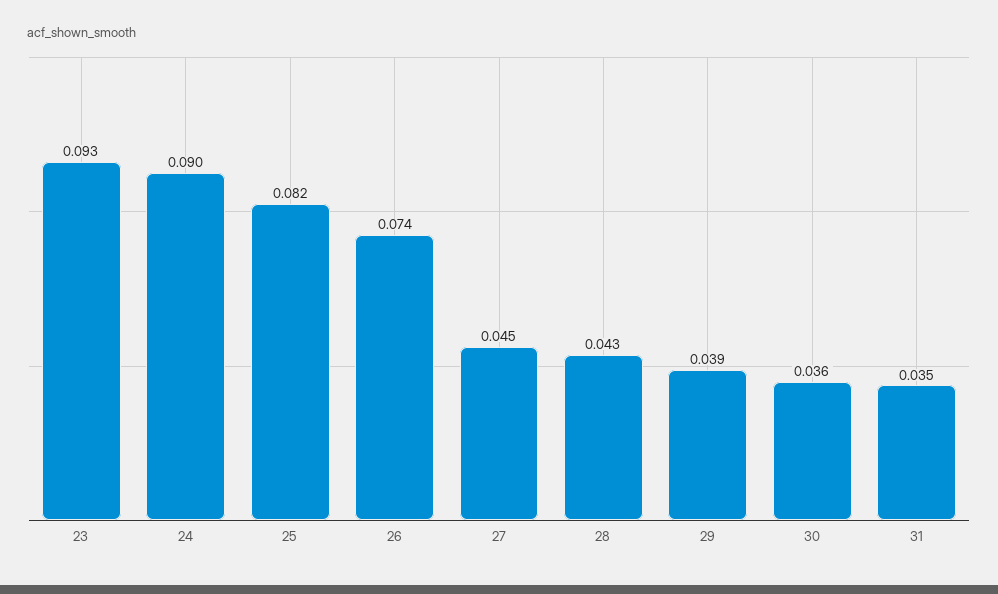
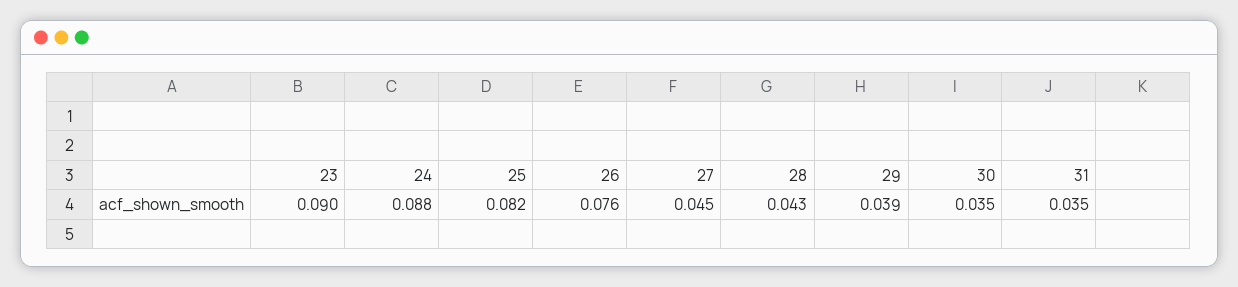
23: 0.093 -> 0.09
24: 0.09 -> 0.088
26: 0.074 -> 0.076
30: 0.036 -> 0.035

